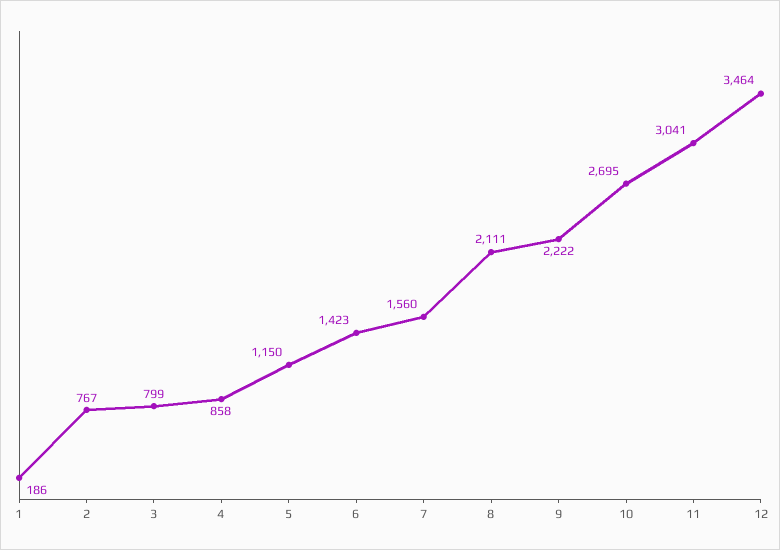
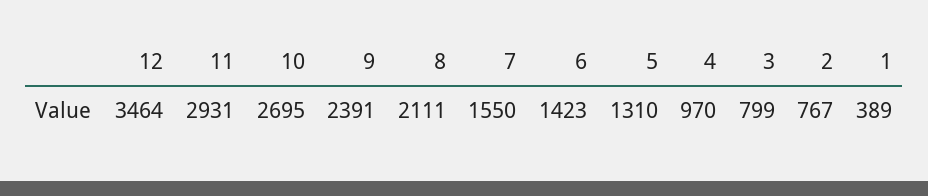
1: 186 -> 389
4: 858 -> 970
5: 1150 -> 1310
7: 1560 -> 1550
9: 2222 -> 2391
11: 3041 -> 2931

